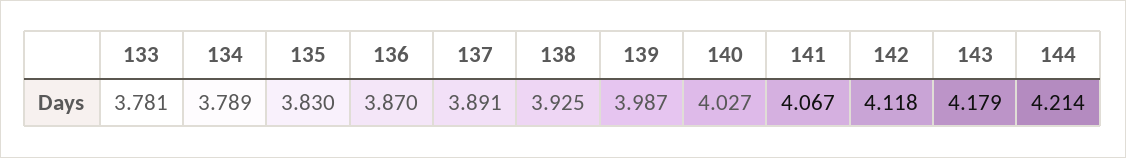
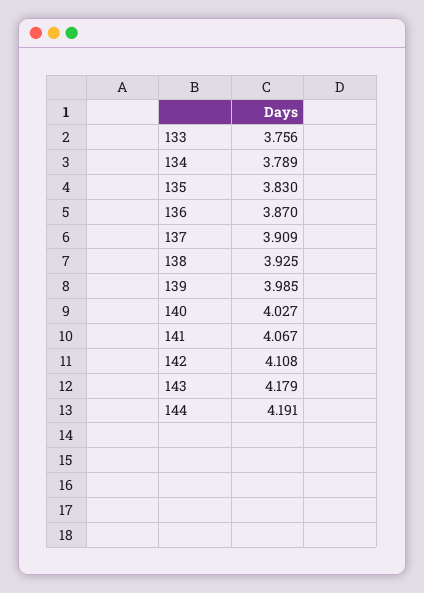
133: 3.781 -> 3.756
137: 3.891 -> 3.909
139: 3.987 -> 3.985
142: 4.118 -> 4.108
144: 4.214 -> 4.191

